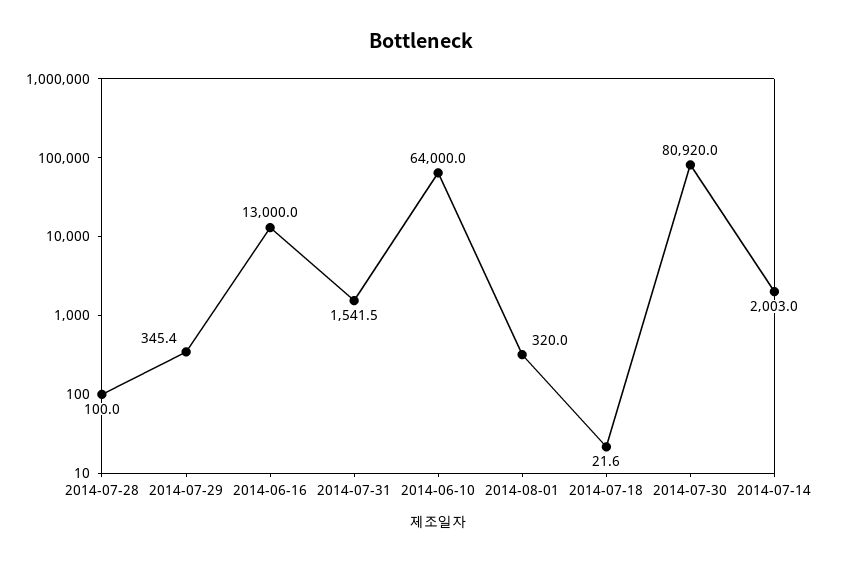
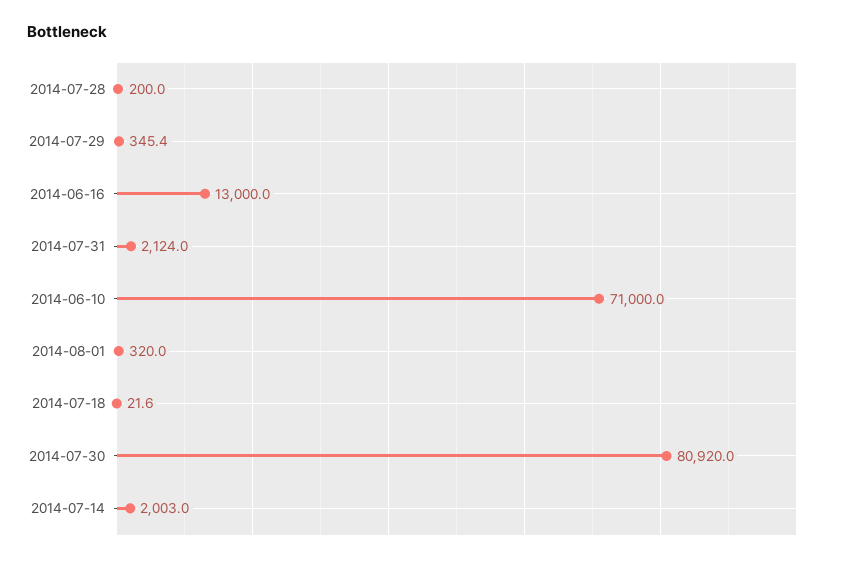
2014-07-28: 100 -> 200
2014-07-31: 1541.5 -> 2124
2014-06-10: 64000 -> 71000

